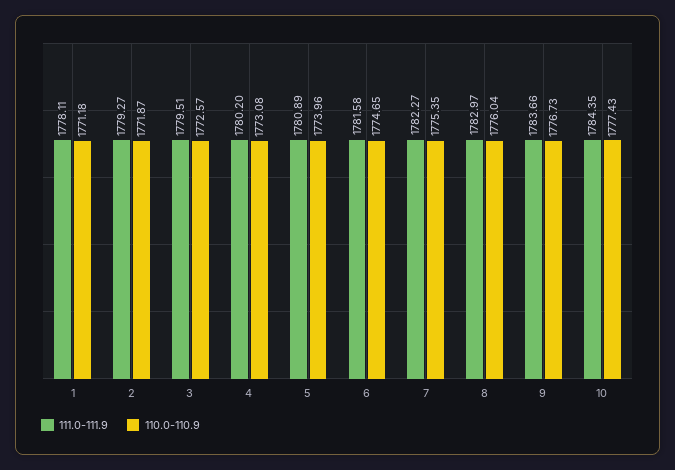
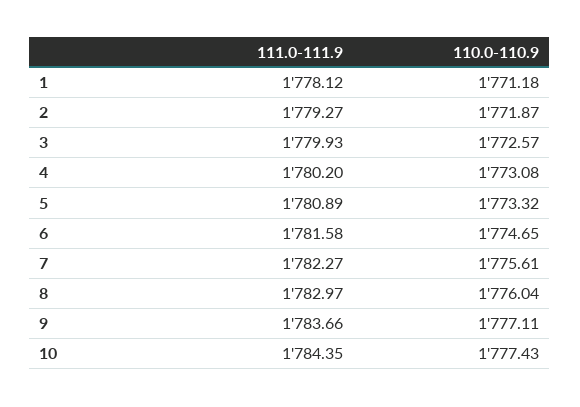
111.0-111.9, 1: 1778.11 -> 1778.12
111.0-111.9, 3: 1779.51 -> 1779.93
110.0-110.9, 5: 1773.96 -> 1773.32
110.0-110.9, 7: 1775.35 -> 1775.61
110.0-110.9, 9: 1776.73 -> 1777.11

